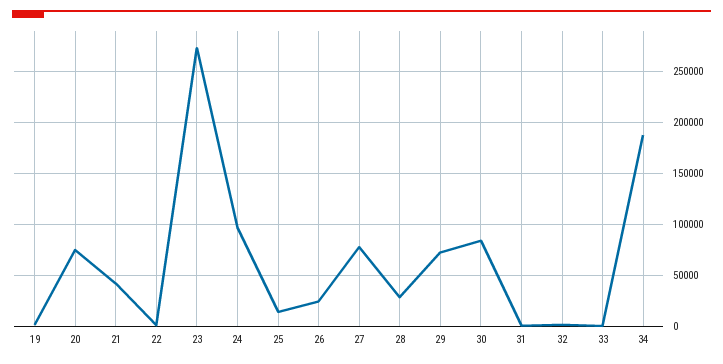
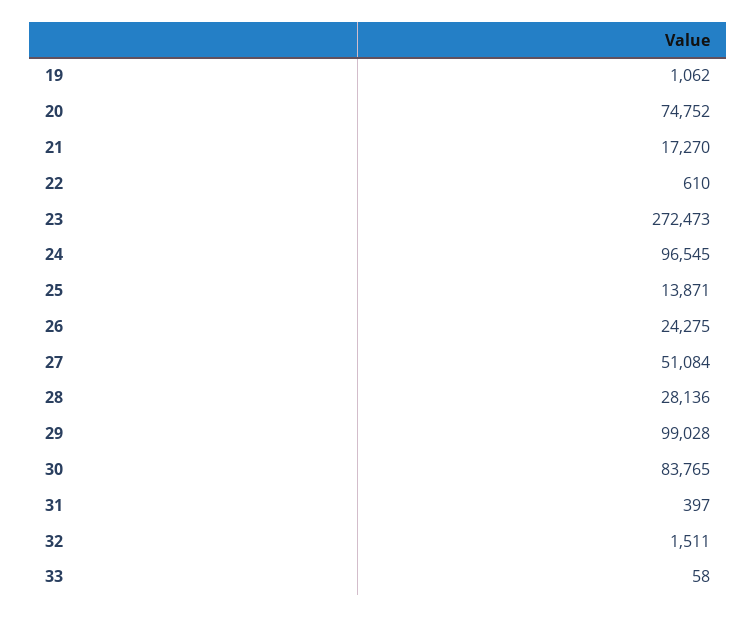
21: 40000 -> 17270
27: 80000 -> 51084
29: 70000 -> 99028
34: 190000 -> none

